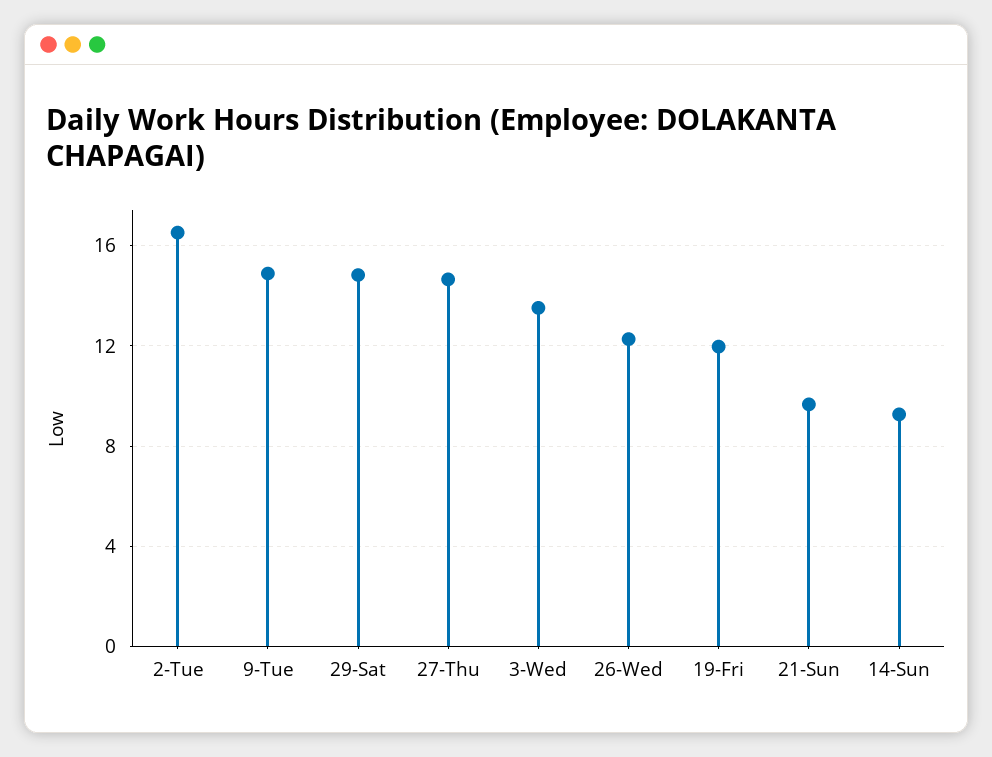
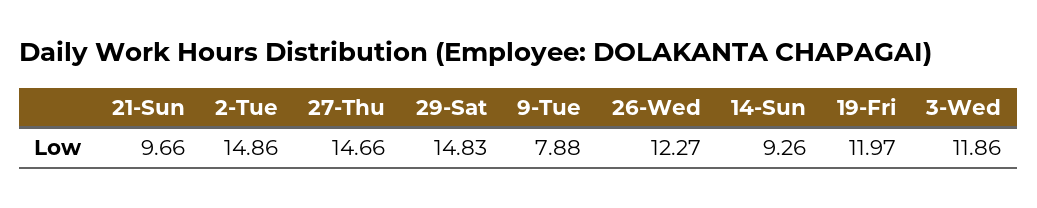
2-Tue: 16.5 -> 14.86
9-Tue: 15 -> 7.88
3-Wed: 13.5 -> 11.86

